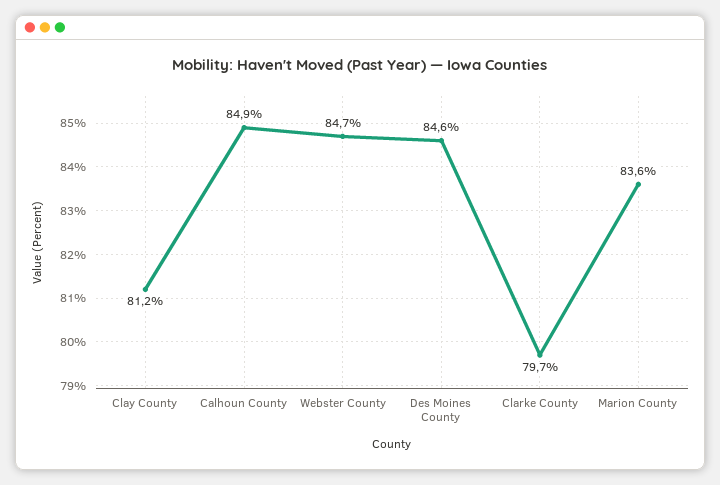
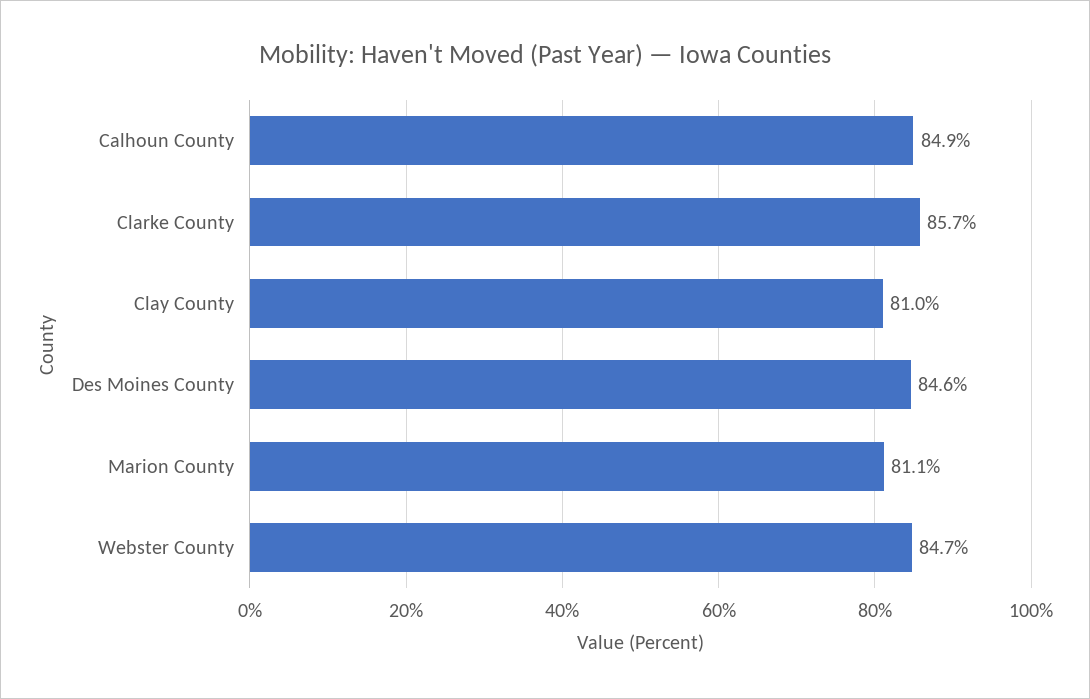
Clay County: 81.2 -> 81
Clarke County: 79.7 -> 85.7
Marion County: 83.6 -> 81.1

